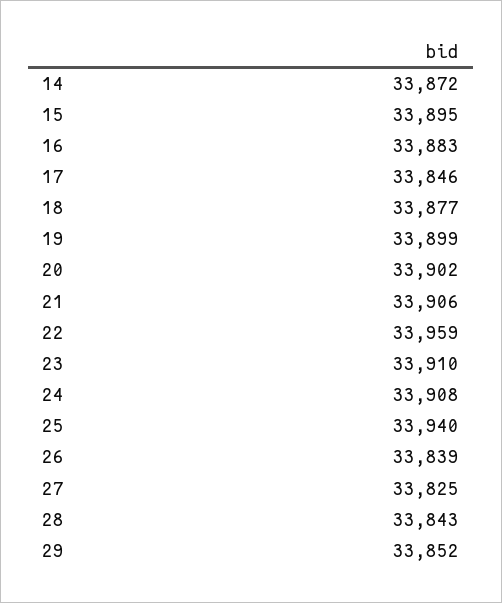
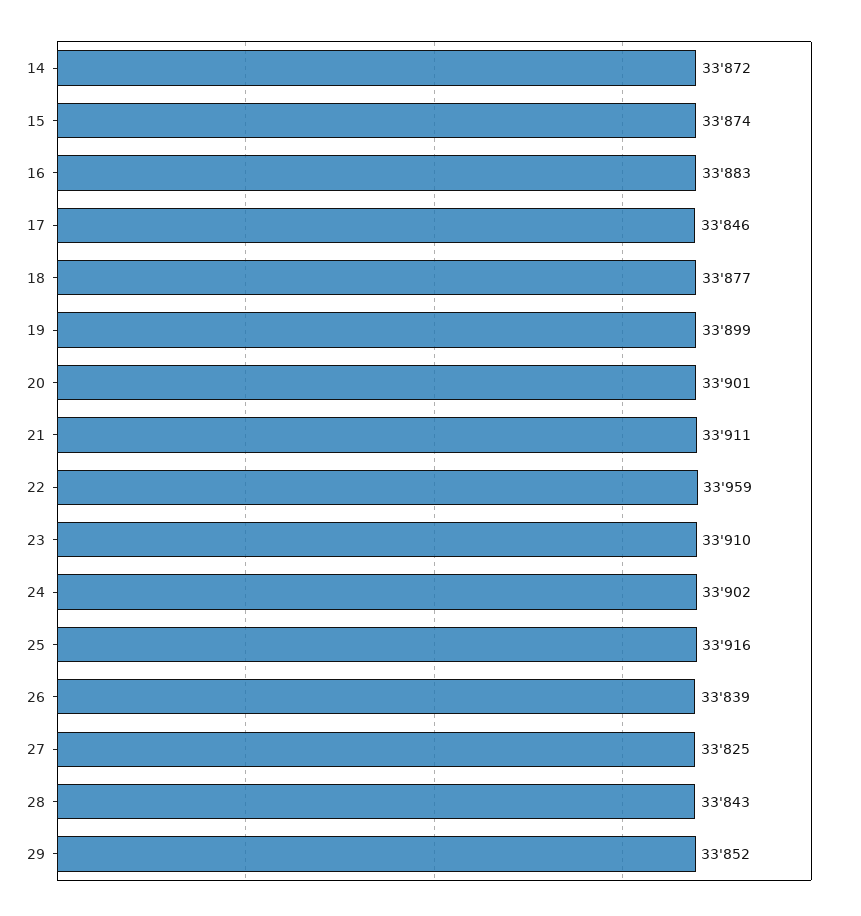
15: 33895 -> 33874
20: 33902 -> 33901
21: 33906 -> 33911
24: 33908 -> 33902
25: 33940 -> 33916

